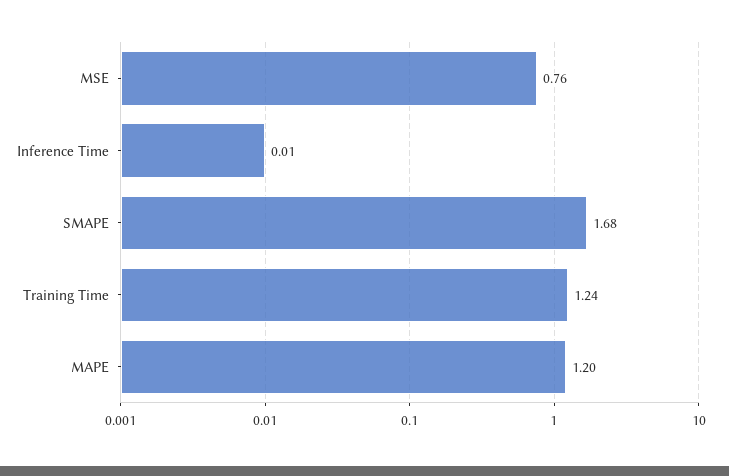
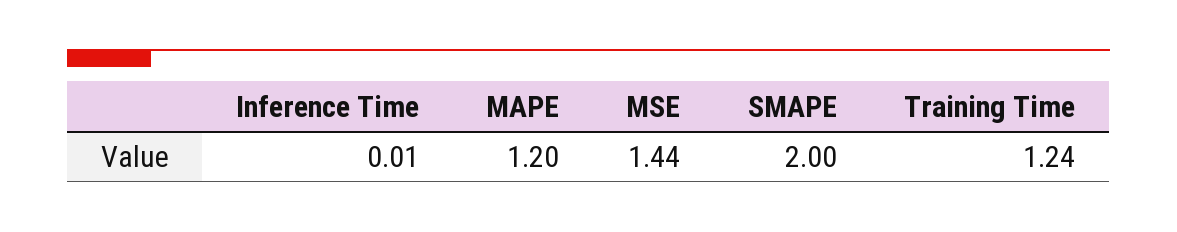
MSE: 0.76 -> 1.44
SMAPE: 1.68 -> 2

